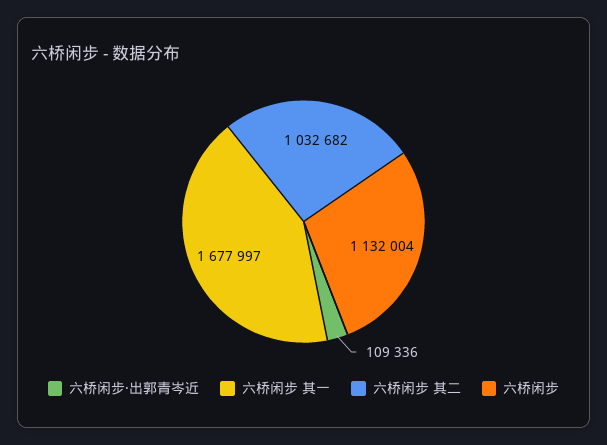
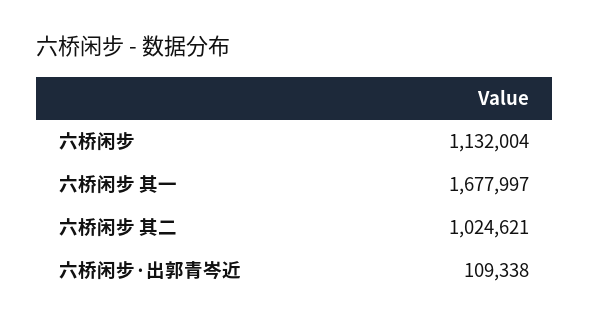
六桥闲步·出郭青岑近: 109336 -> 109338
六桥闲步 其二: 1032682 -> 1024621

